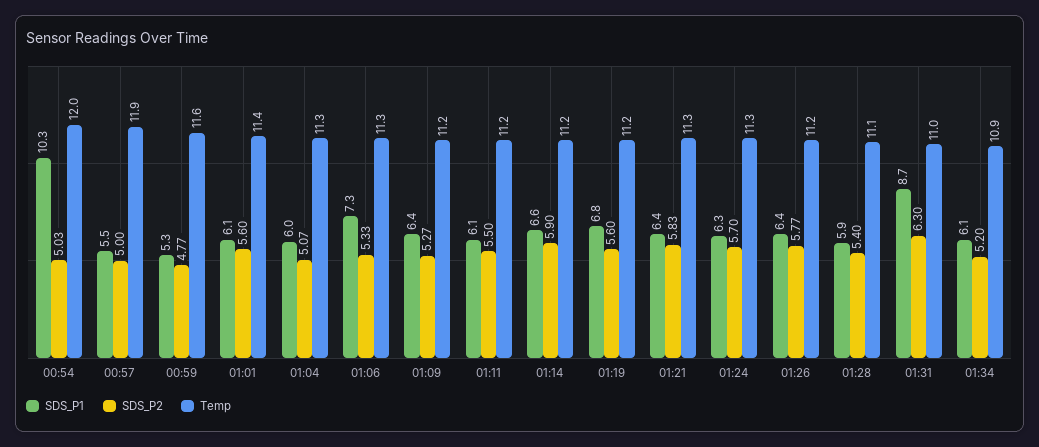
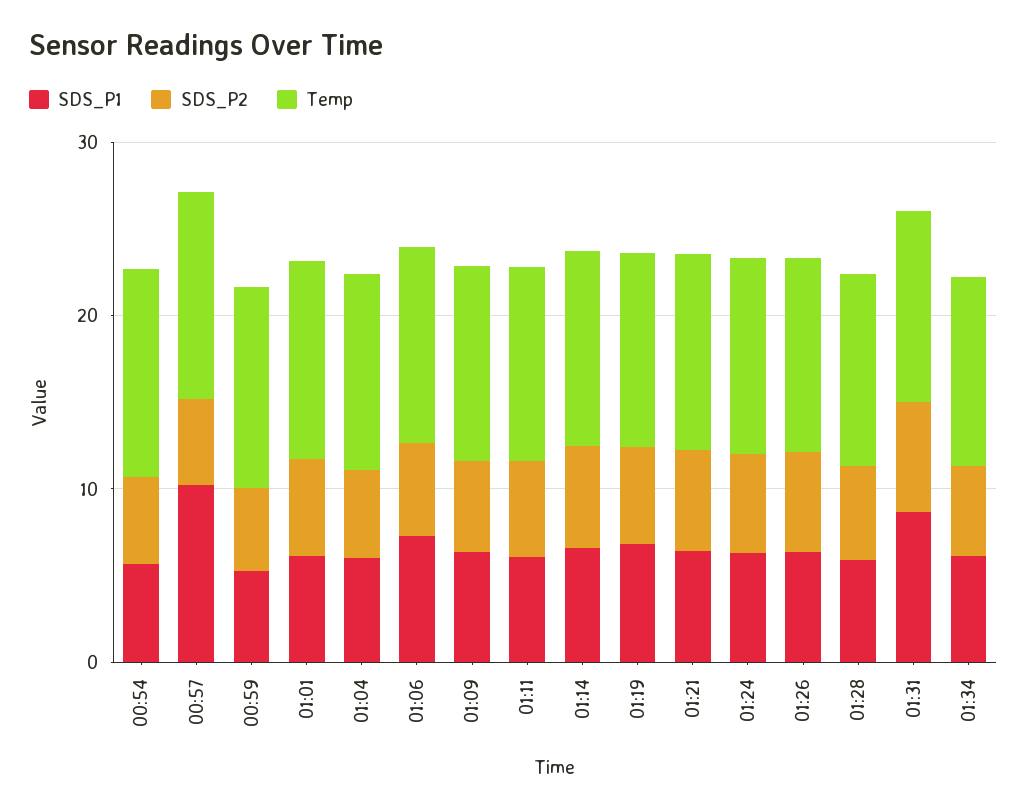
SDS_P1, 00:54: 10.3 -> 6
SDS_P1, 00:57: 5.5 -> 10

